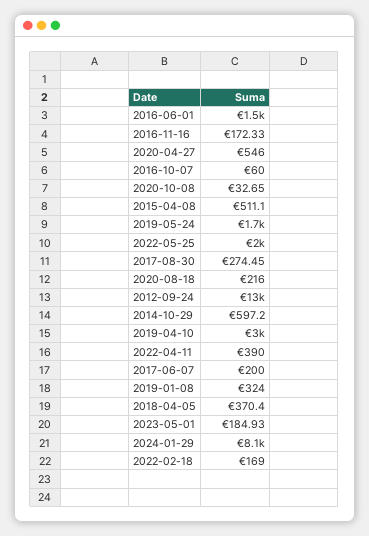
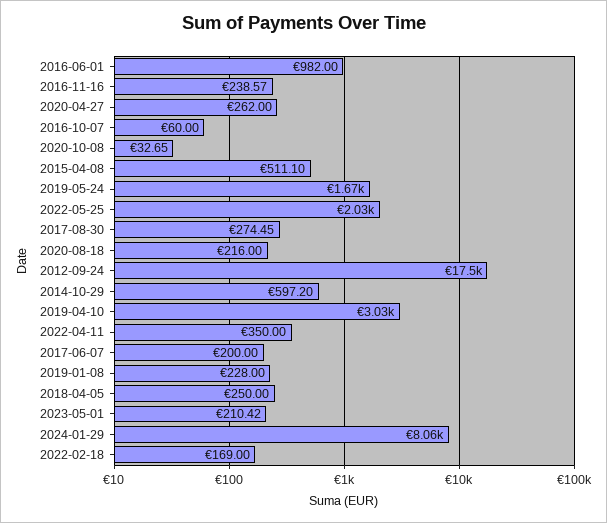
2016-06-01: 1500 -> 982
2016-11-16: 172.33 -> 238.57
2020-04-27: 546 -> 262
2012-09-24: 13000 -> 17500
2022-04-11: 390 -> 350
2019-01-08: 324 -> 228
2018-04-05: 370.4 -> 250
2023-05-01: 184.93 -> 210.42

